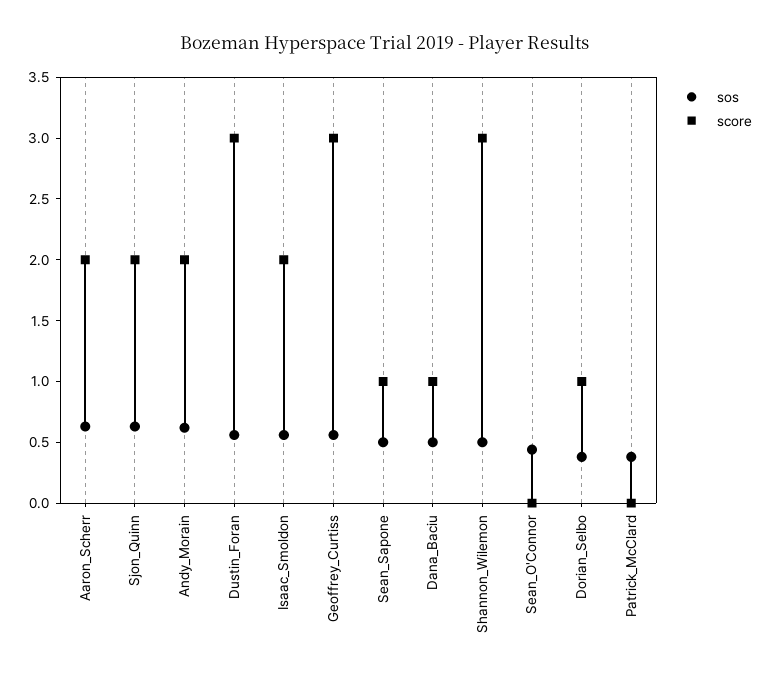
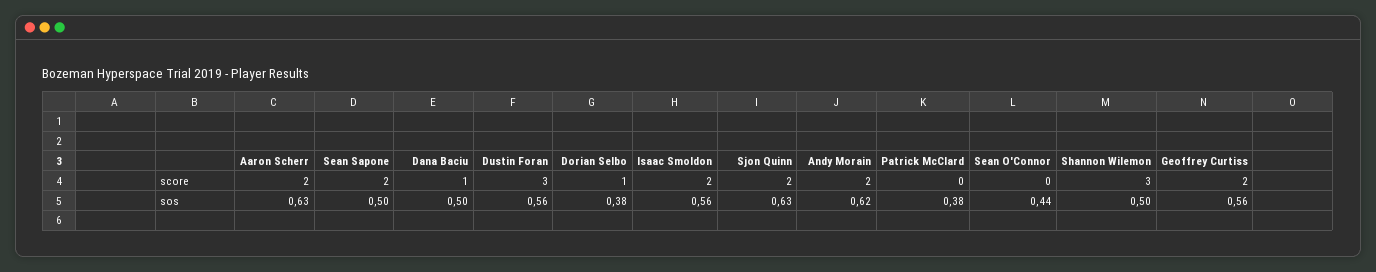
score, Geoffrey_Curtiss: 3 -> 2
score, Sean_Sapone: 1 -> 2

